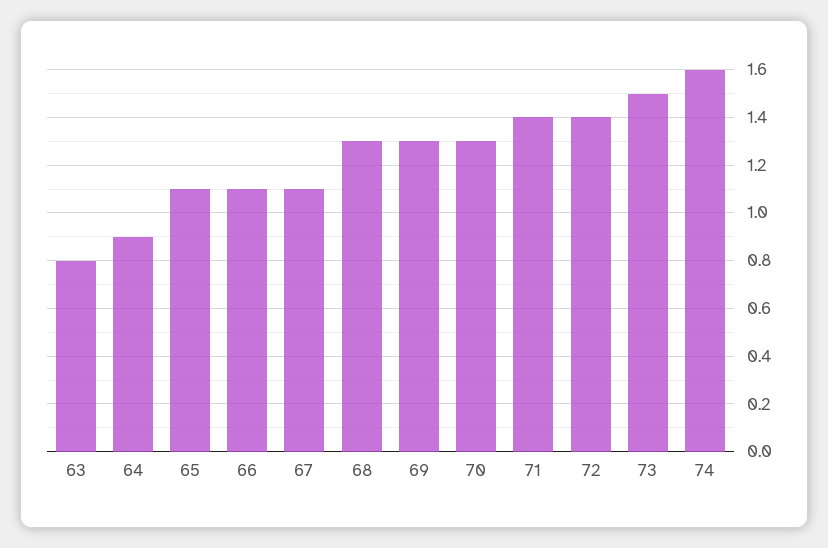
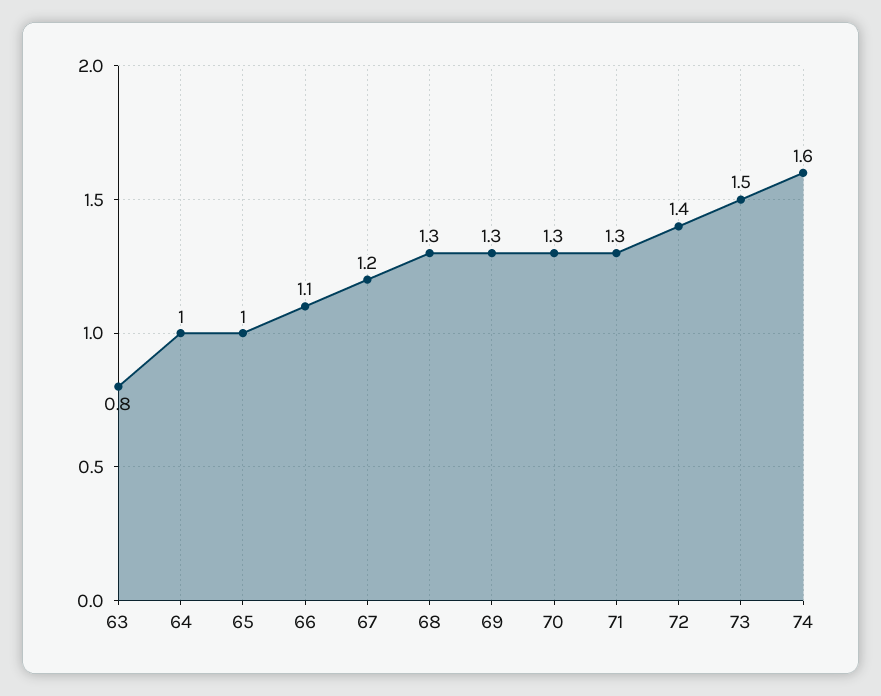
64: 0.9 -> 1
65: 1.1 -> 1
67: 1.1 -> 1.2
71: 1.4 -> 1.3

